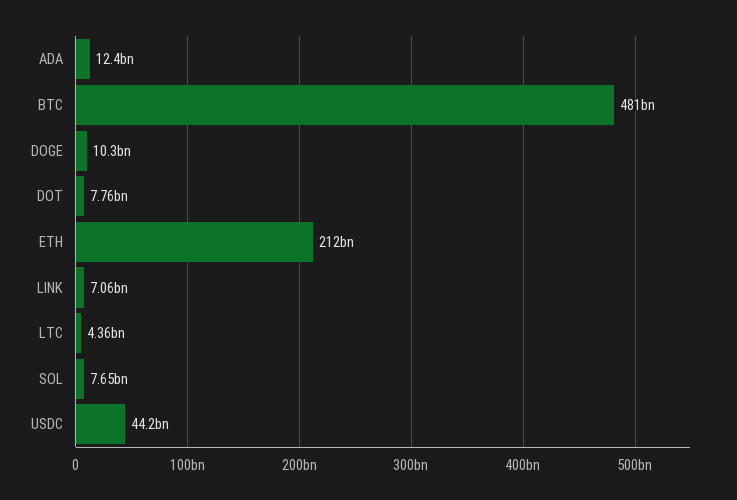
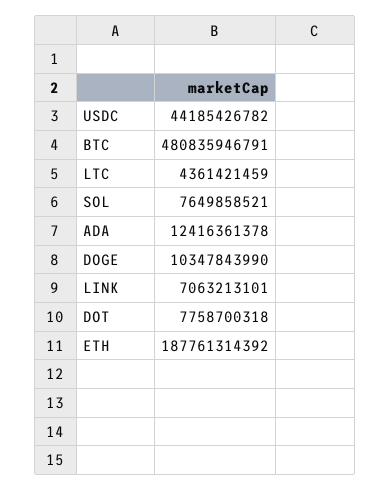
ETH: 212000000000 -> 187761314392

